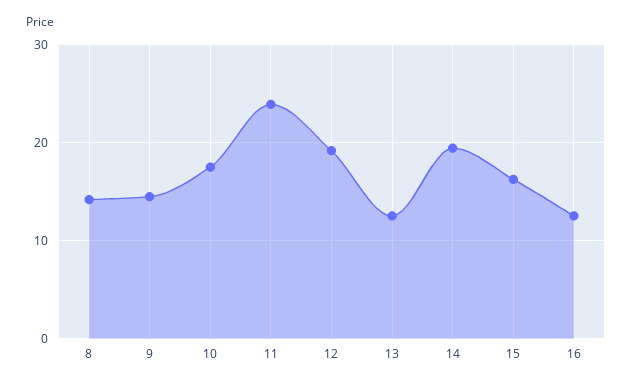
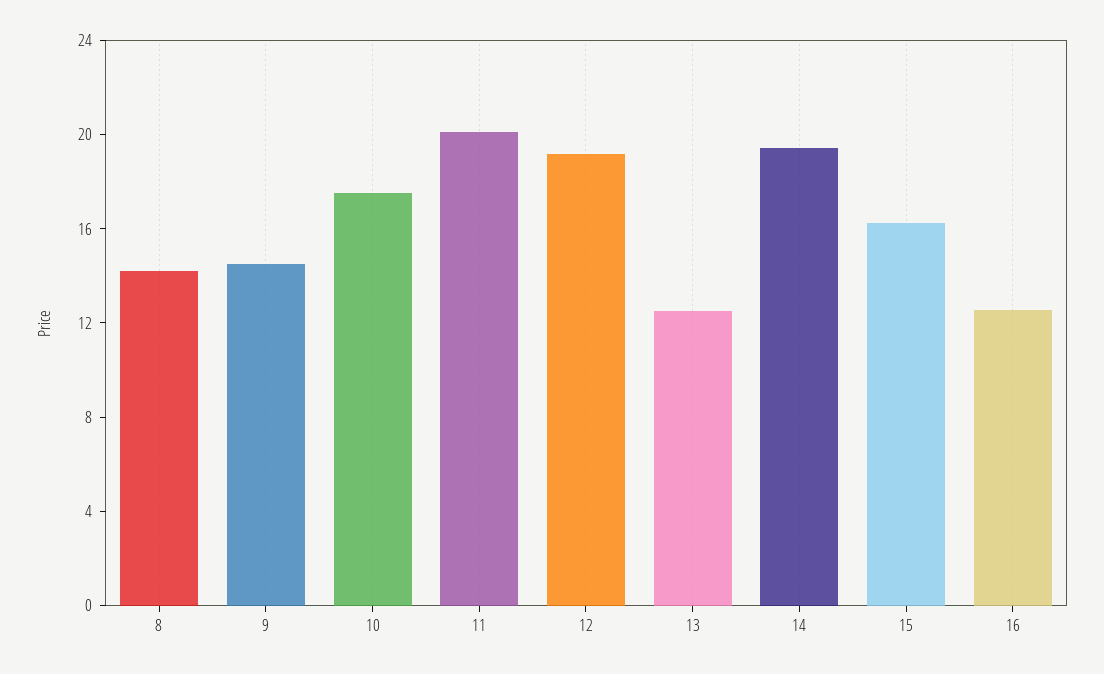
11: 24 -> 20

